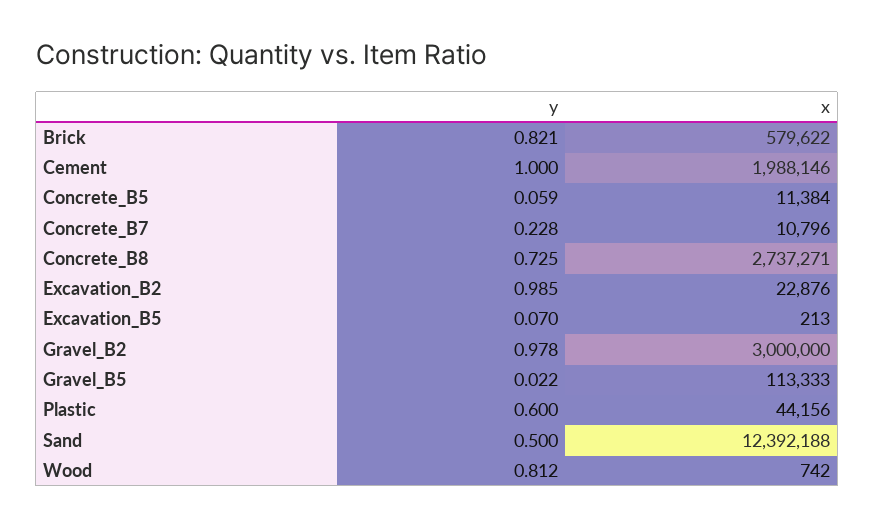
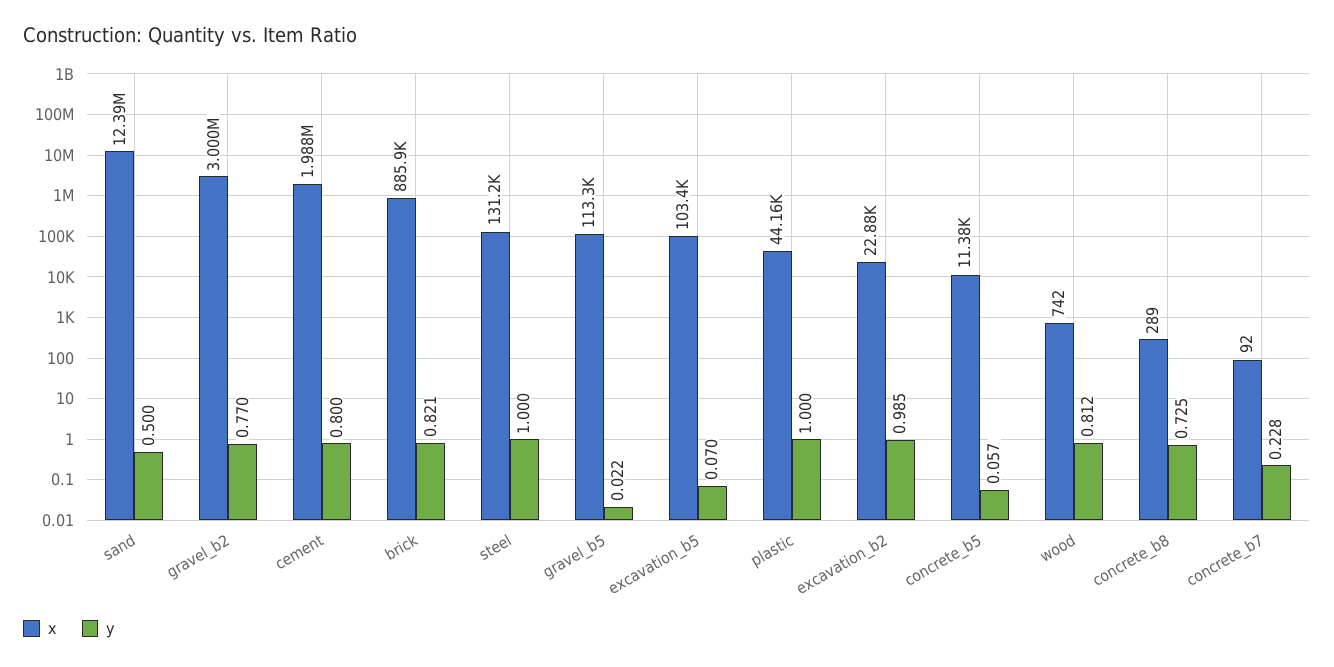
x, Brick: 579622 -> 885900
y, Cement: 1 -> 0.8
y, Concrete_B5: 0.059 -> 0.057
x, Concrete_B7: 10796 -> 92
x, Concrete_B8: 2737271 -> 289
x, Excavation_B5: 213 -> 103400
y, Gravel_B2: 0.978 -> 0.77
y, Plastic: 0.6 -> 1
x, steel: none -> 131200
y, steel: none -> 1

